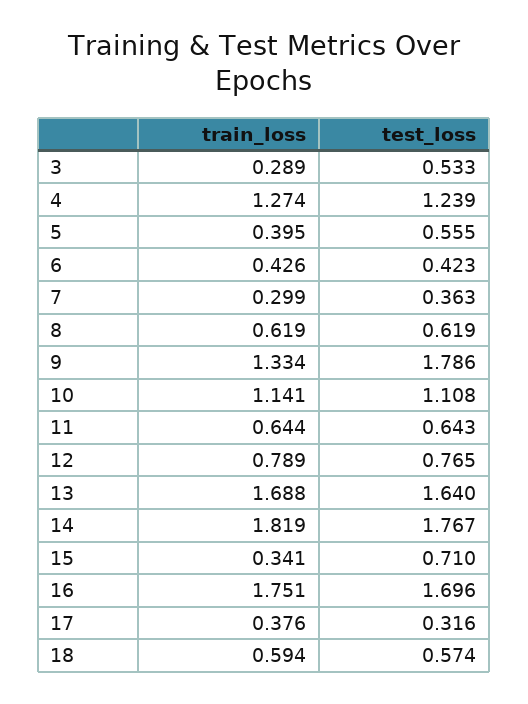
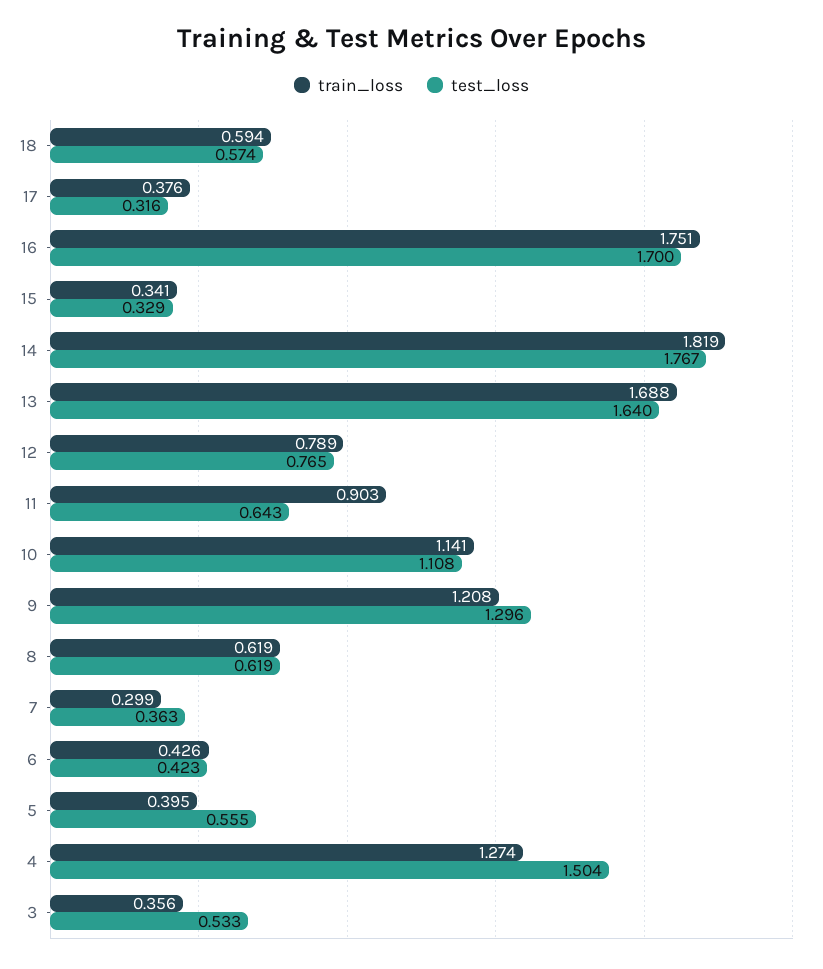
train_loss, 3: 0.289 -> 0.356
test_loss, 4: 1.239 -> 1.504
train_loss, 9: 1.334 -> 1.208
test_loss, 9: 1.786 -> 1.296
train_loss, 11: 0.644 -> 0.903
test_loss, 15: 0.71 -> 0.329
test_loss, 16: 1.696 -> 1.7

